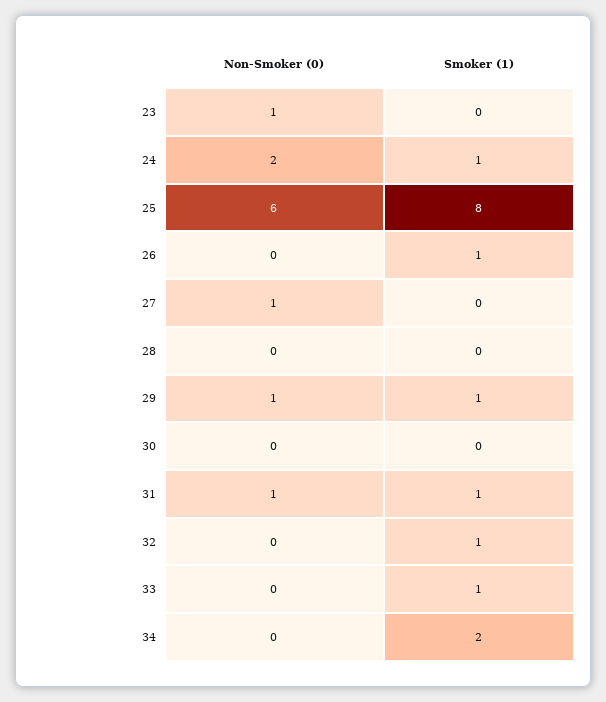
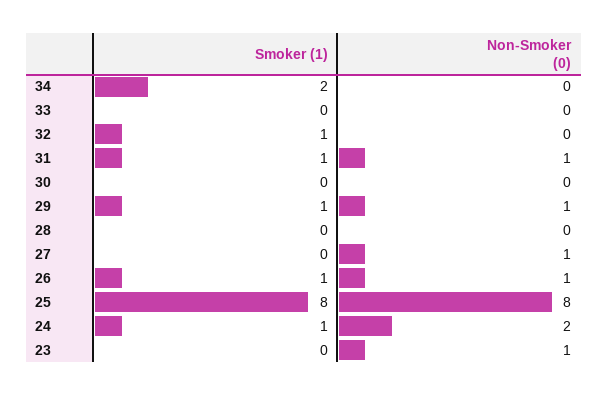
Non-Smoker (0), 25: 6 -> 8
Non-Smoker (0), 26: 0 -> 1
Smoker (1), 33: 1 -> 0

